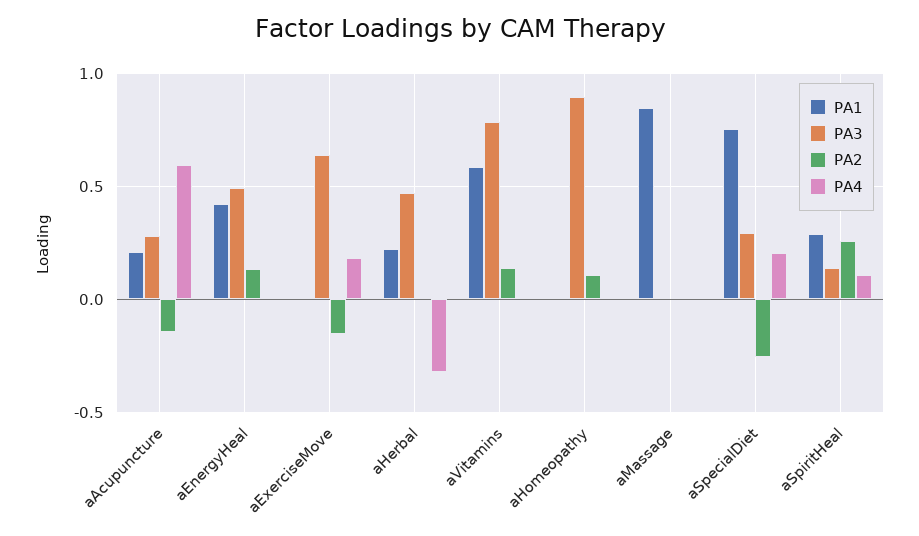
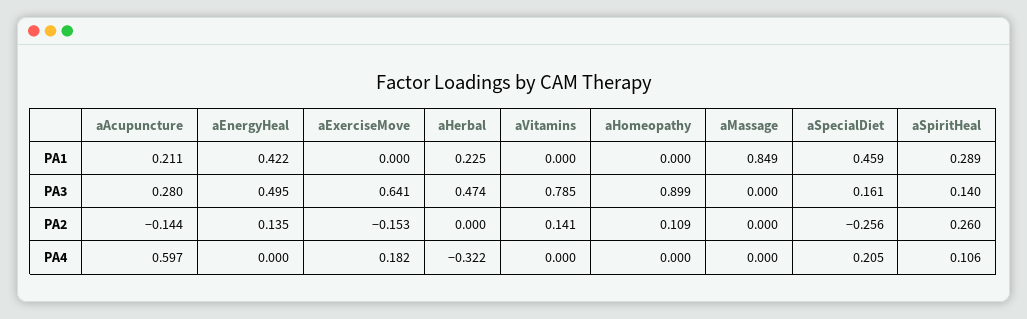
PA1, aVitamins: 0.6 -> 0
PA1, aSpecialDiet: 0.75 -> 0.459
PA3, aSpecialDiet: 0.3 -> 0.161

